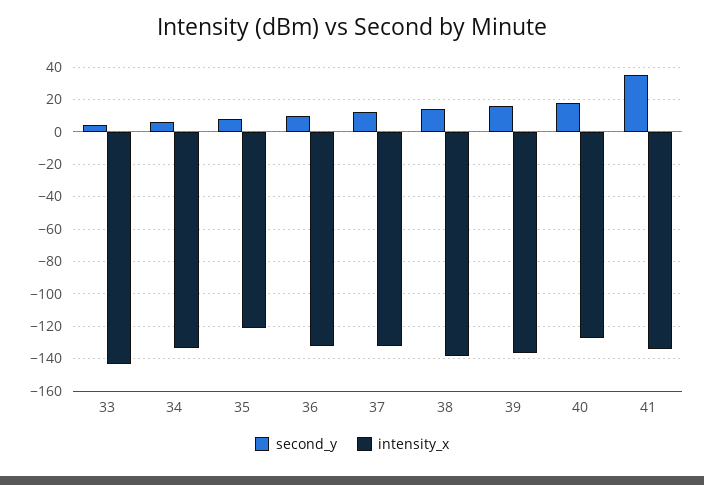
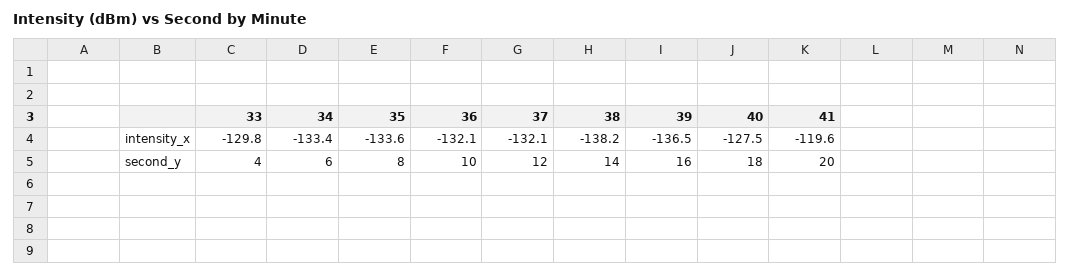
intensity_x, 33: -145 -> -129.8
intensity_x, 35: -120 -> -133.6
second_y, 41: 35 -> 20
intensity_x, 41: -135 -> -119.6

